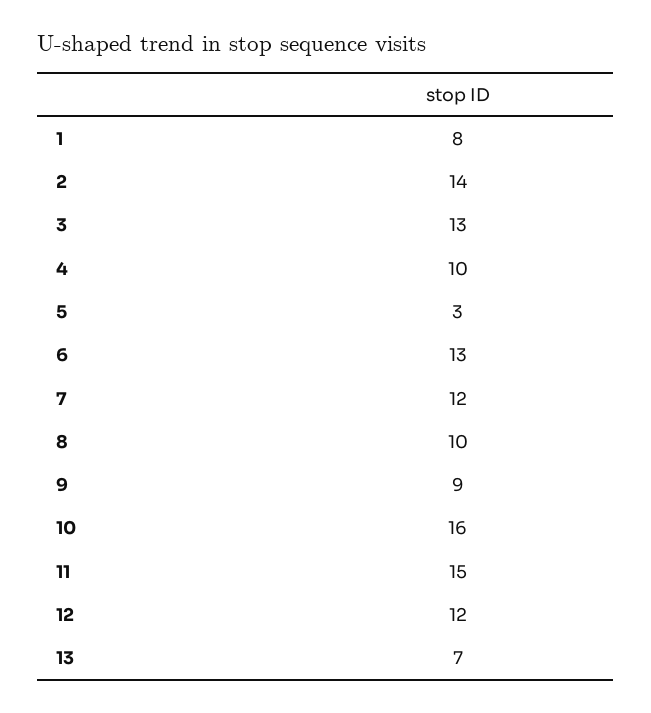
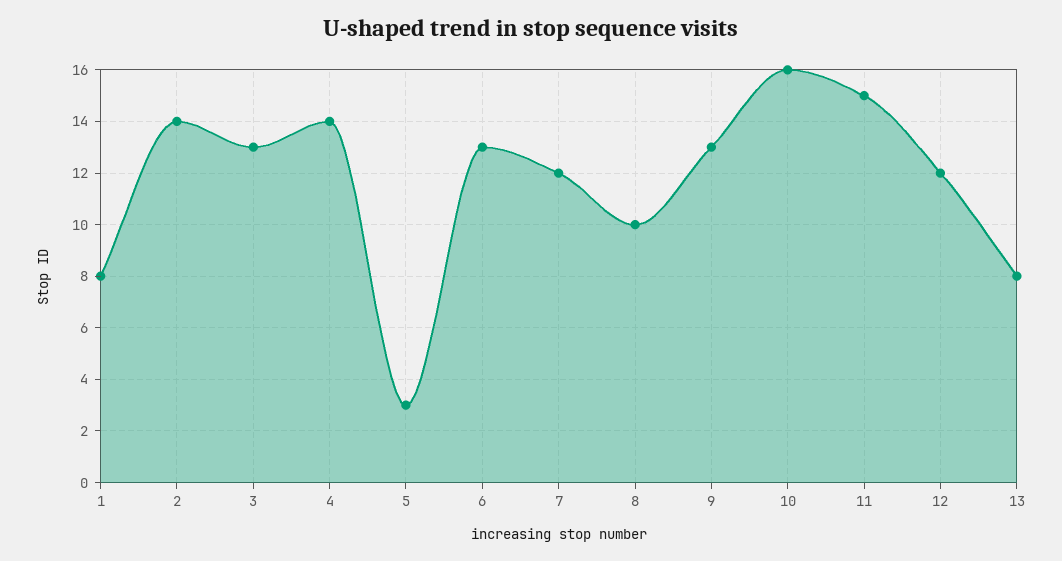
4: 10 -> 14
9: 9 -> 13
13: 7 -> 8

